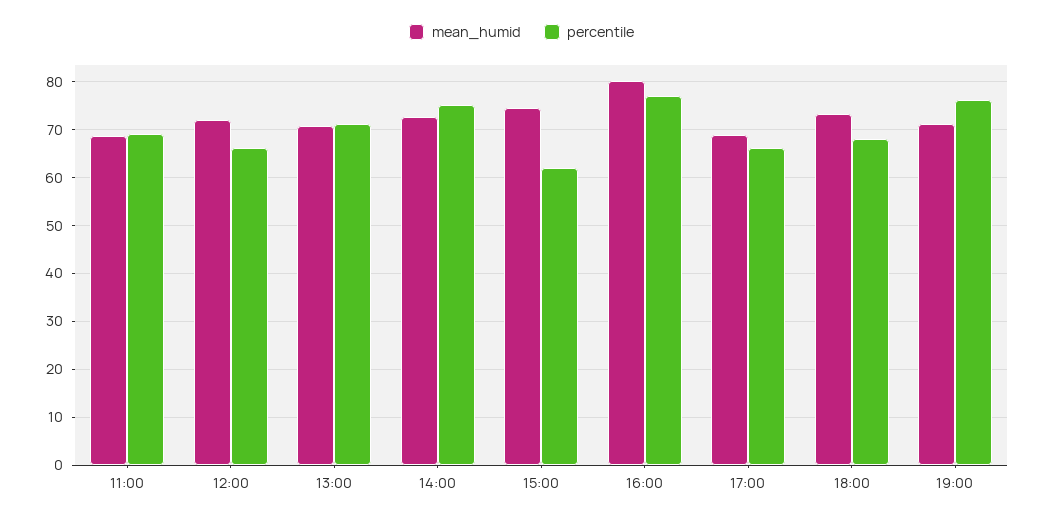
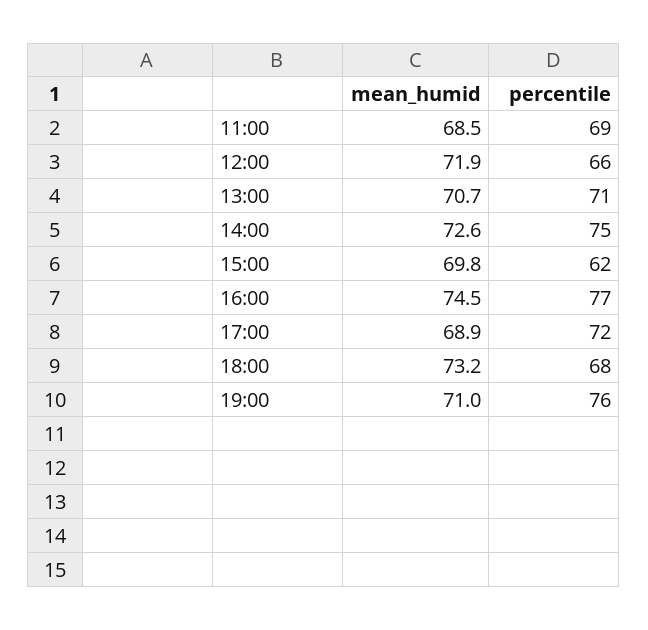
mean_humid, 15:00: 74 -> 69.8
mean_humid, 16:00: 80 -> 74.5
percentile, 17:00: 66 -> 72

